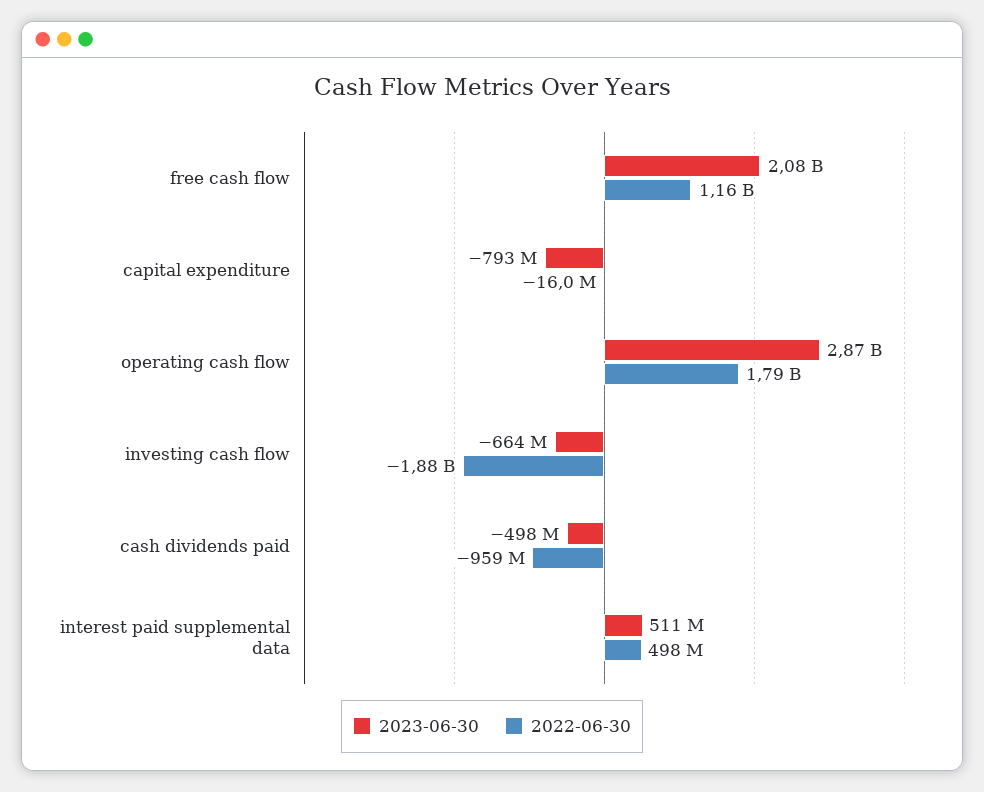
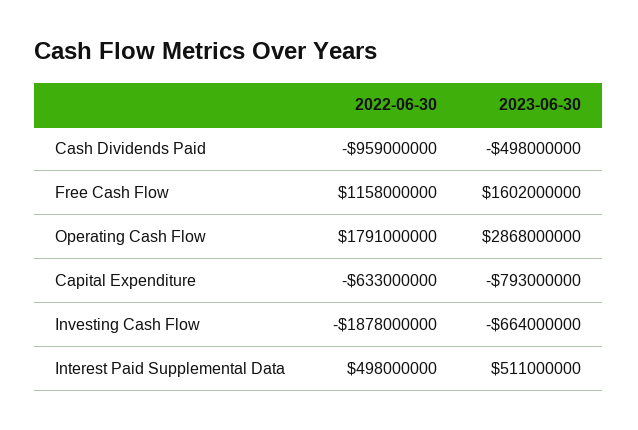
2023-06-30, free cash flow: 2080000000 -> 1602000000
2022-06-30, capital expenditure: -16000000 -> -633000000

